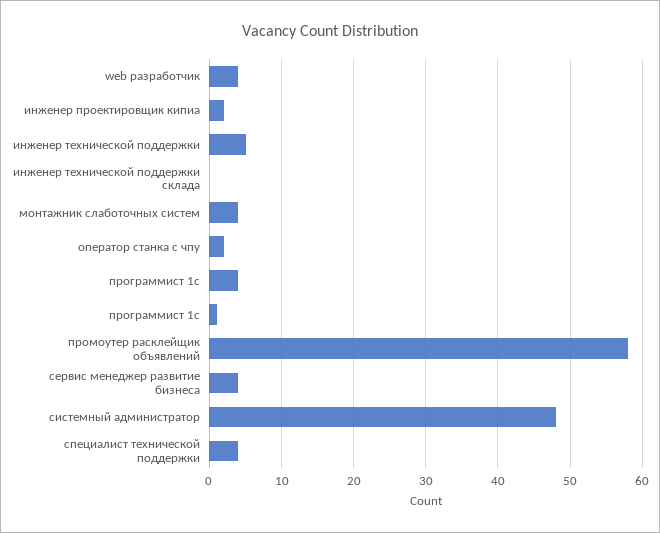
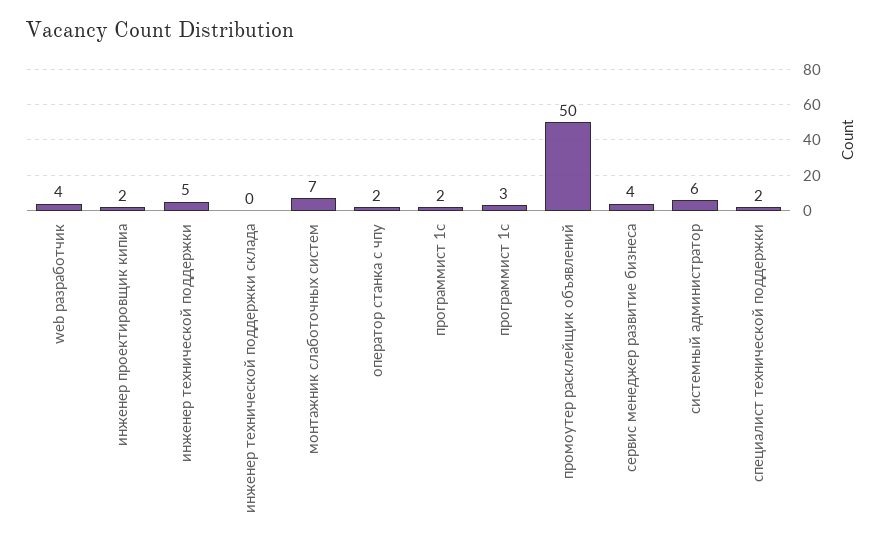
монтажник слаботочных систем: 4 -> 7
программист 1c: 4 -> 2
программист 1с: 1 -> 3
промоутер расклейщик объявлений: 58 -> 50
системный администратор: 48 -> 6
специалист технической поддержки: 4 -> 2

